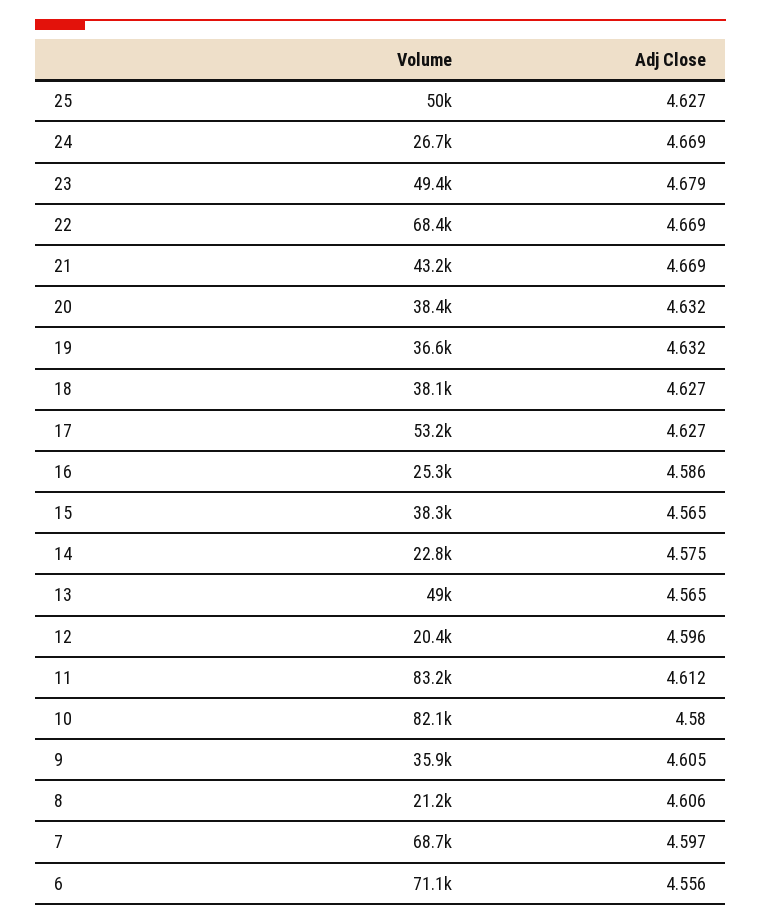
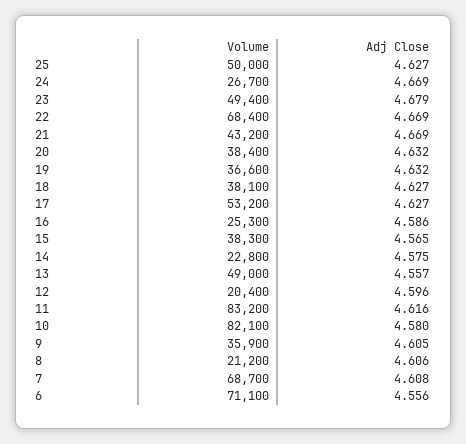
Adj Close, 13: 4.565 -> 4.557
Adj Close, 11: 4.612 -> 4.616
Adj Close, 7: 4.597 -> 4.608

